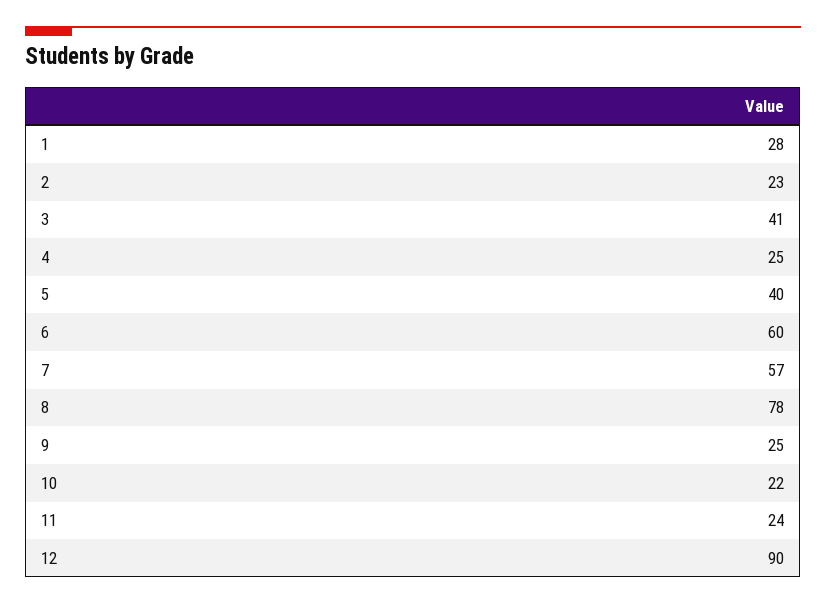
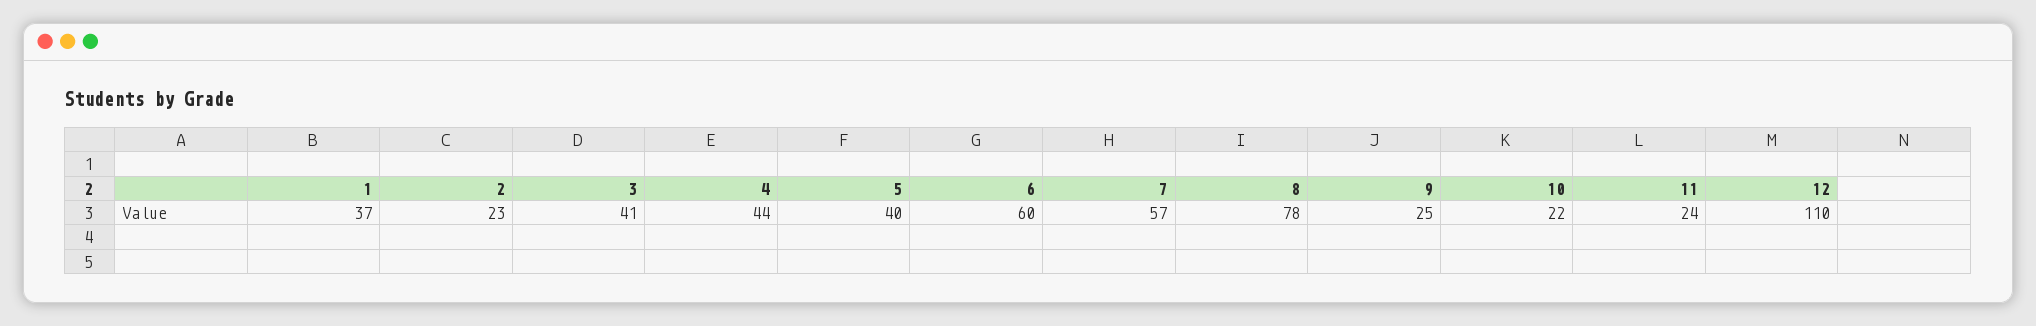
1: 28 -> 37
4: 25 -> 44
12: 90 -> 110

